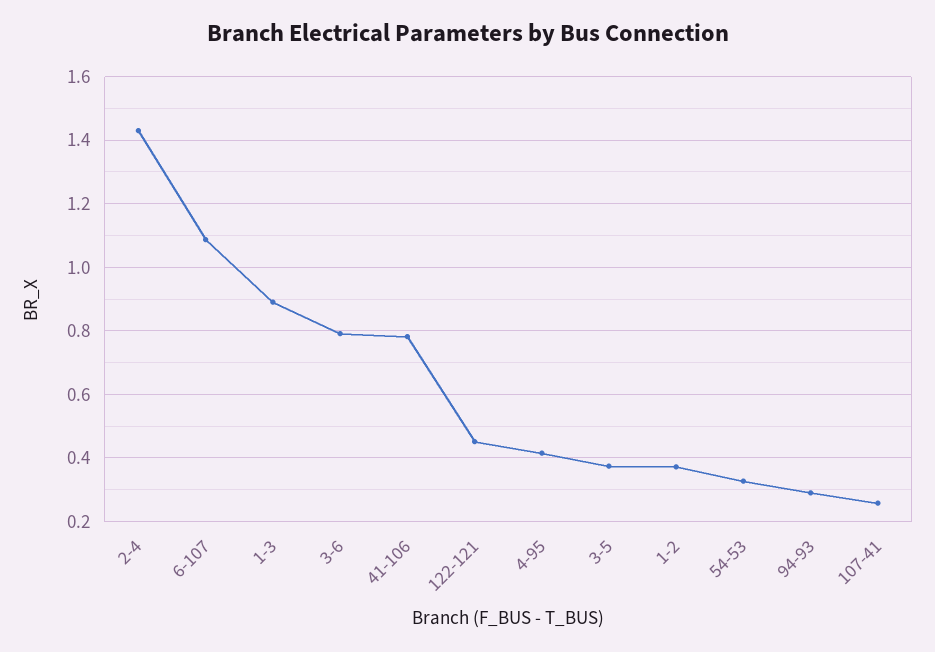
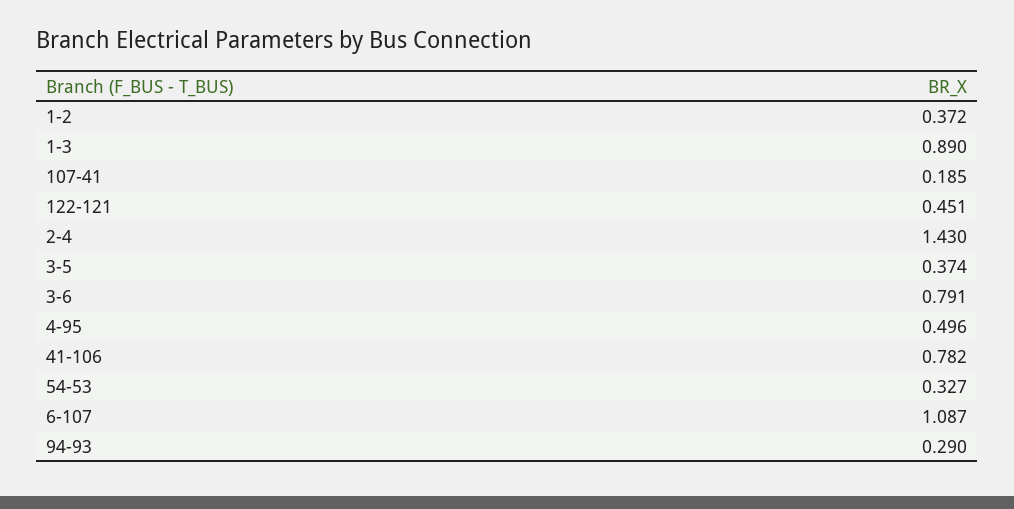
4-95: 0.42 -> 0.496
107-41: 0.26 -> 0.185

